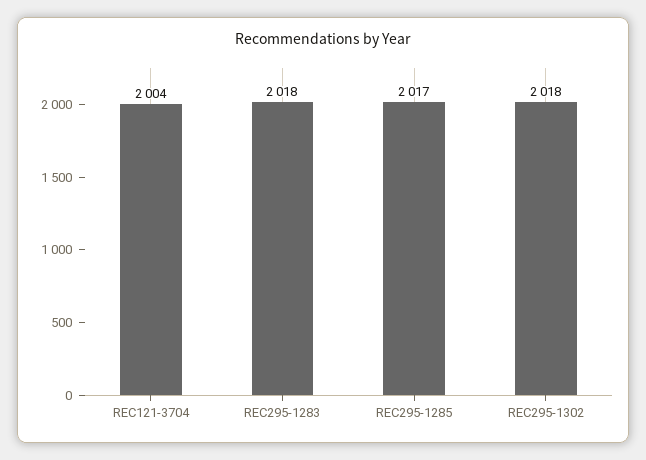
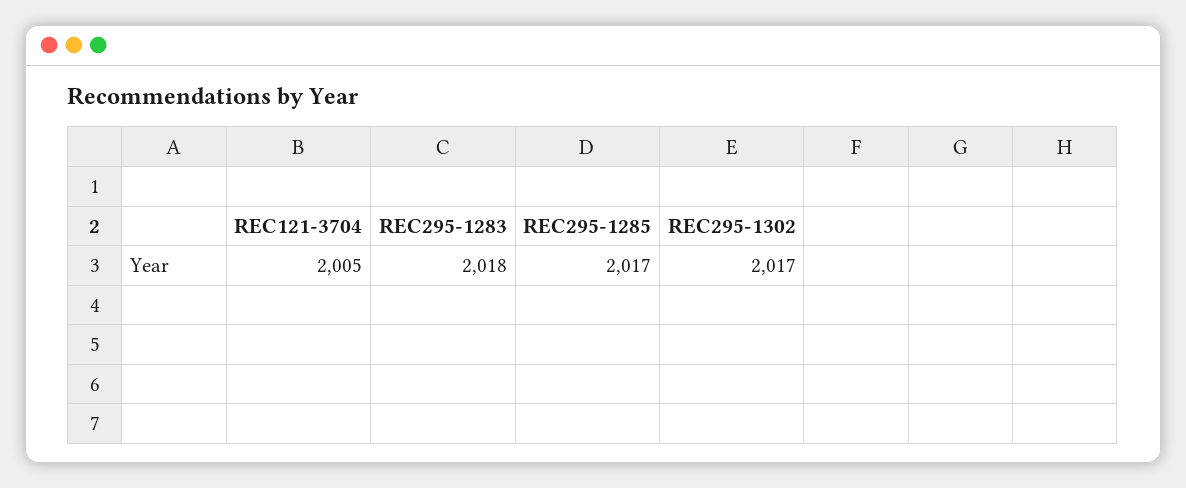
REC121-3704: 2004 -> 2005
REC295-1302: 2018 -> 2017

